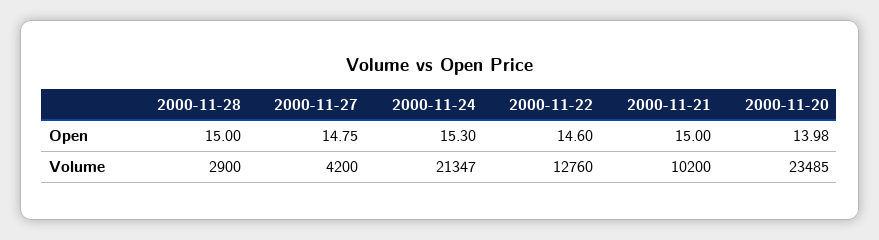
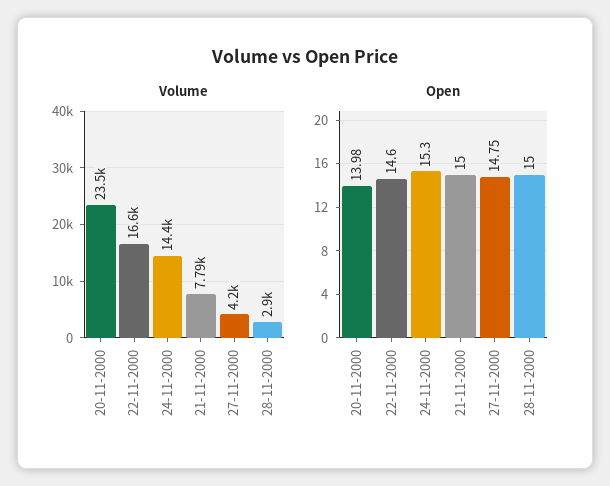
Volume, 2000-11-24: 21347 -> 14400
Volume, 2000-11-22: 12760 -> 16600
Volume, 2000-11-21: 10200 -> 7790

